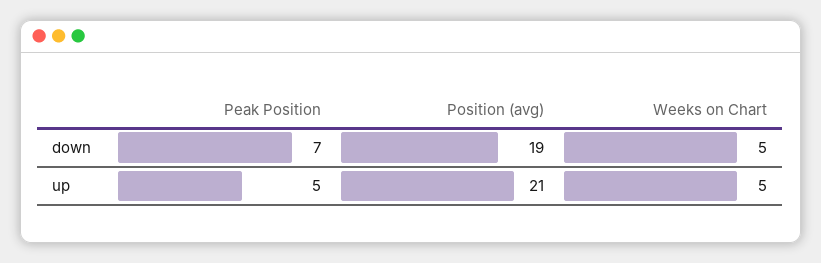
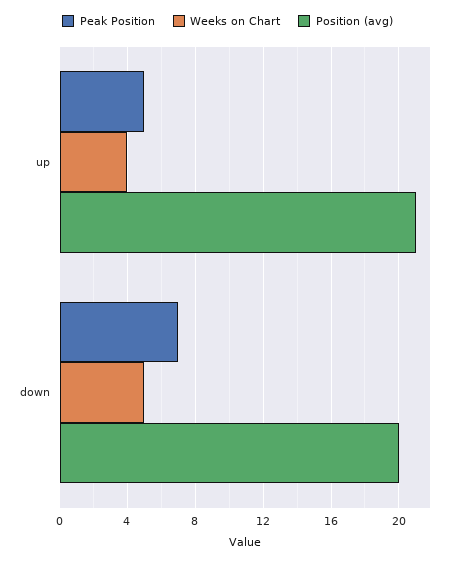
Position (avg), down: 19 -> 20
Weeks on Chart, up: 5 -> 4

